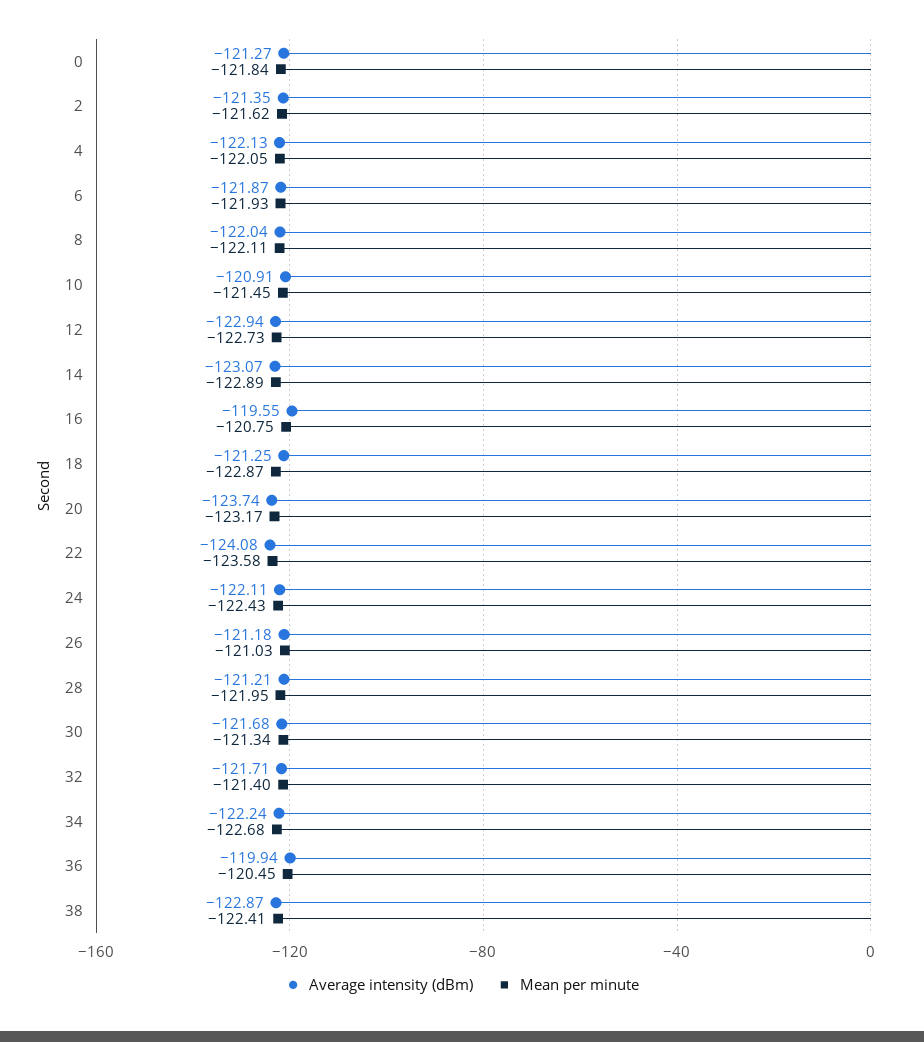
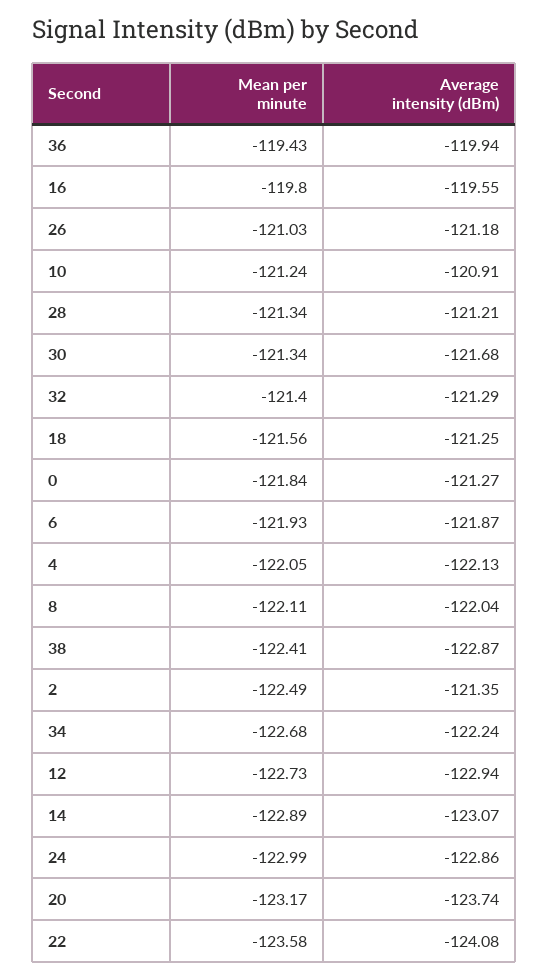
Mean per minute, 2: -121.62 -> -122.49
Mean per minute, 10: -121.45 -> -121.24
Mean per minute, 16: -120.75 -> -119.8
Mean per minute, 18: -122.87 -> -121.56
Average intensity (dBm), 24: -122.11 -> -122.86
Mean per minute, 24: -122.43 -> -122.99
Mean per minute, 28: -121.95 -> -121.34
Average intensity (dBm), 32: -121.71 -> -121.29
Mean per minute, 36: -120.45 -> -119.43

